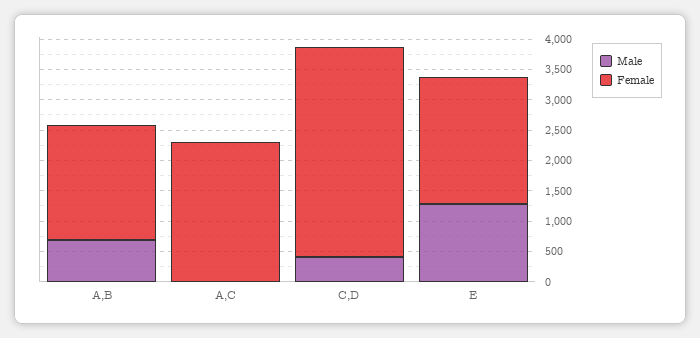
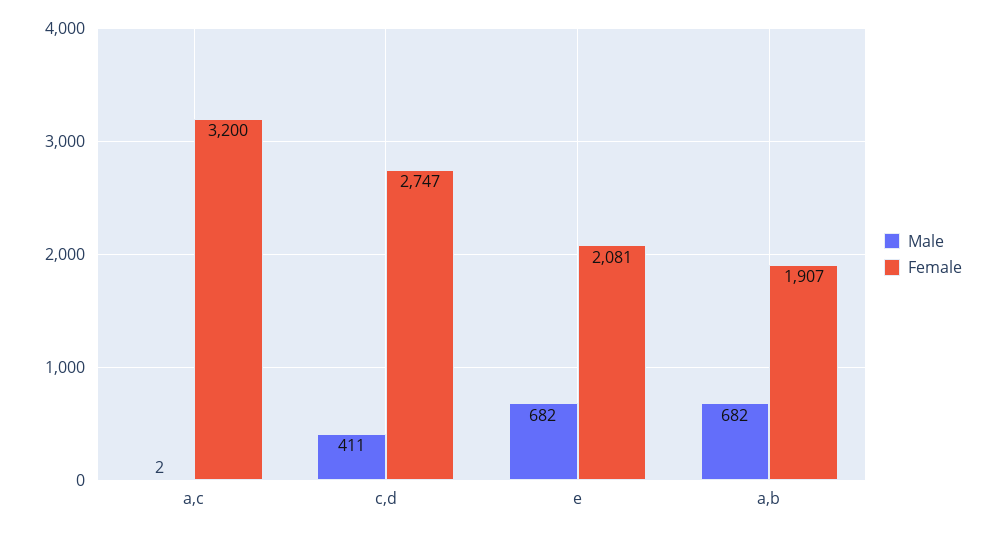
Female, A,C: 2250 -> 3200
Female, C,D: 3500 -> 2747
Male, E: 1250 -> 682

